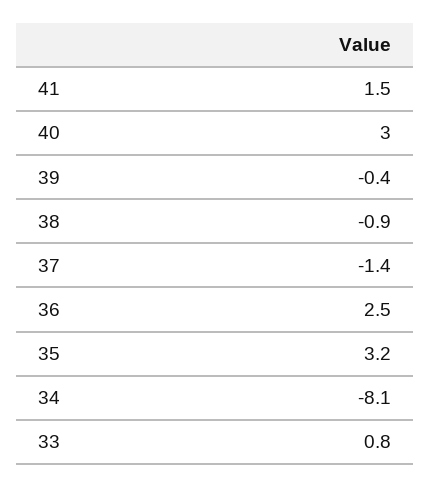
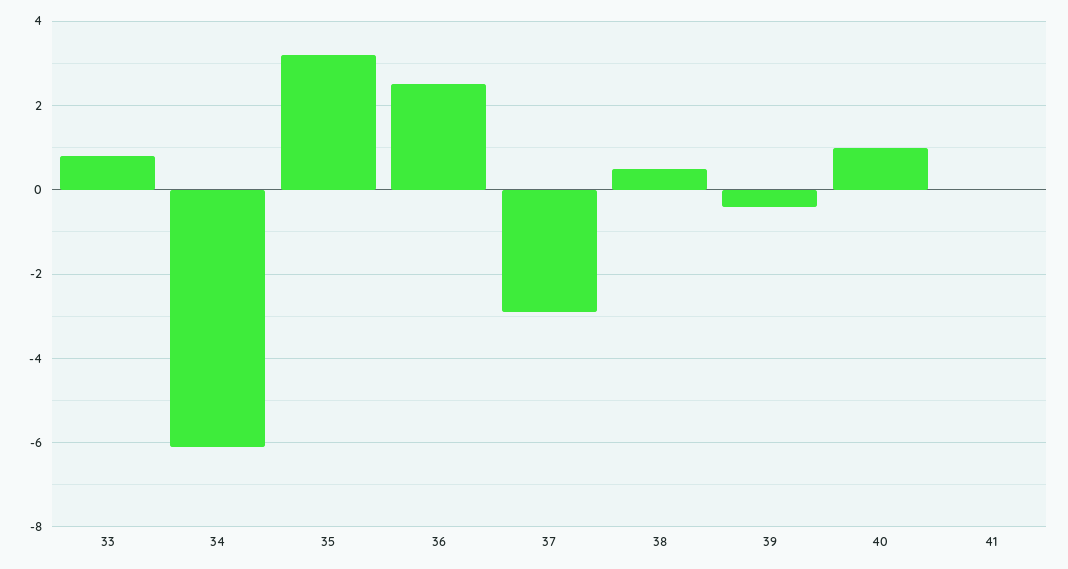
41: 1.5 -> 0
40: 3 -> 1
38: -0.9 -> 0.5
37: -1.4 -> -3
34: -8.1 -> -6

